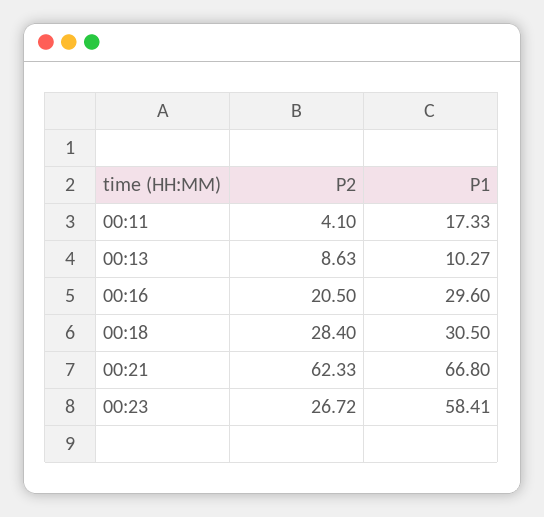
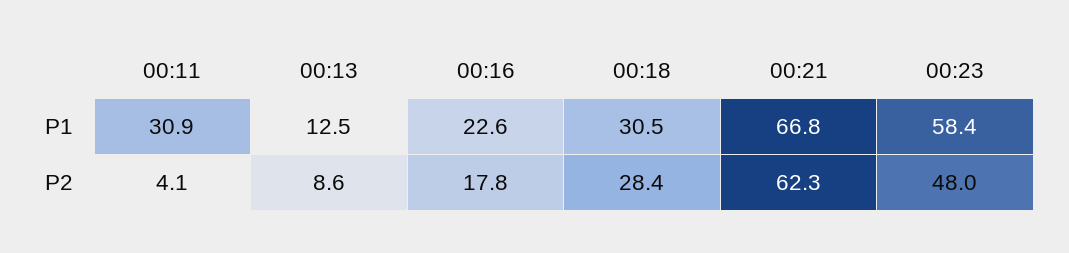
P1, 00:11: 17.33 -> 30.9
P1, 00:13: 10.27 -> 12.5
P2, 00:16: 20.5 -> 17.8
P1, 00:16: 29.6 -> 22.6
P2, 00:23: 26.72 -> 48

